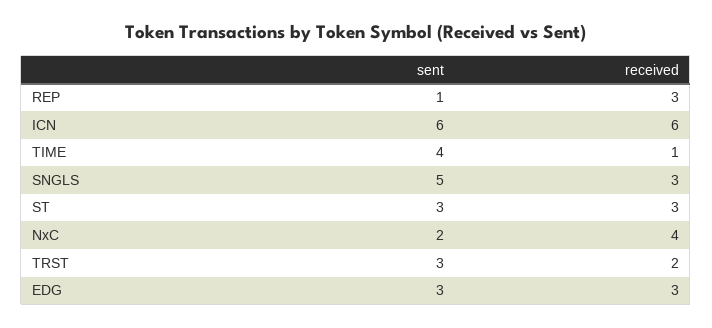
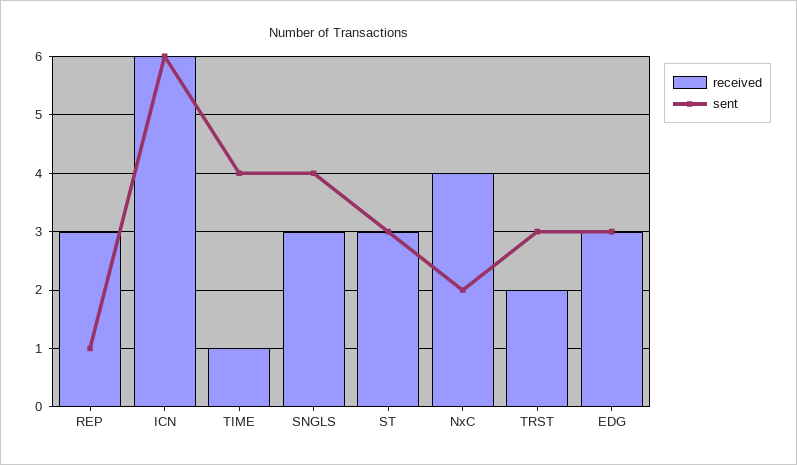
sent, SNGLS: 5 -> 4

